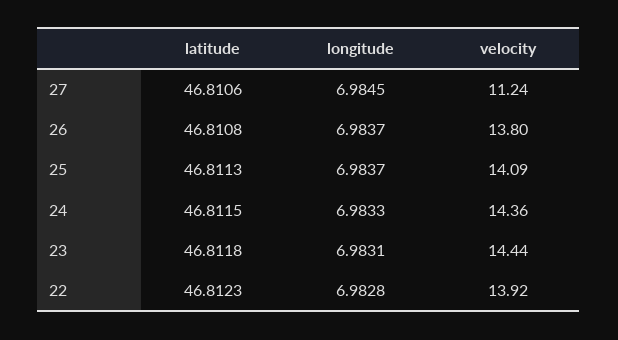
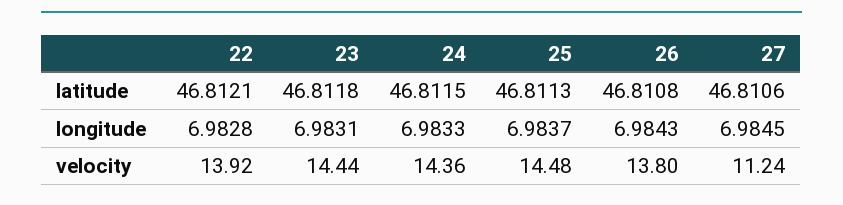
longitude, 26: 6.9837 -> 6.9843
velocity, 25: 14.09 -> 14.48
latitude, 22: 46.8123 -> 46.8121

